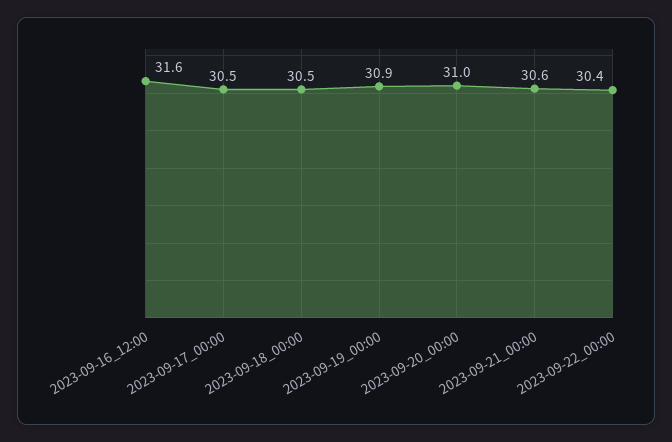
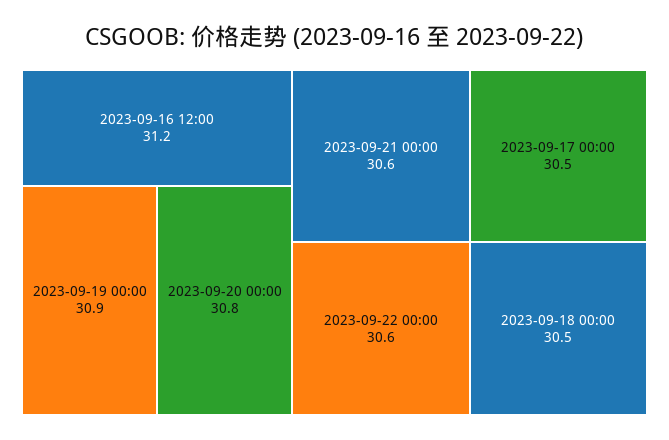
2023-09-16_12:00: 31.6 -> 31.2
2023-09-20_00:00: 31 -> 30.8
2023-09-22_00:00: 30.4 -> 30.6

